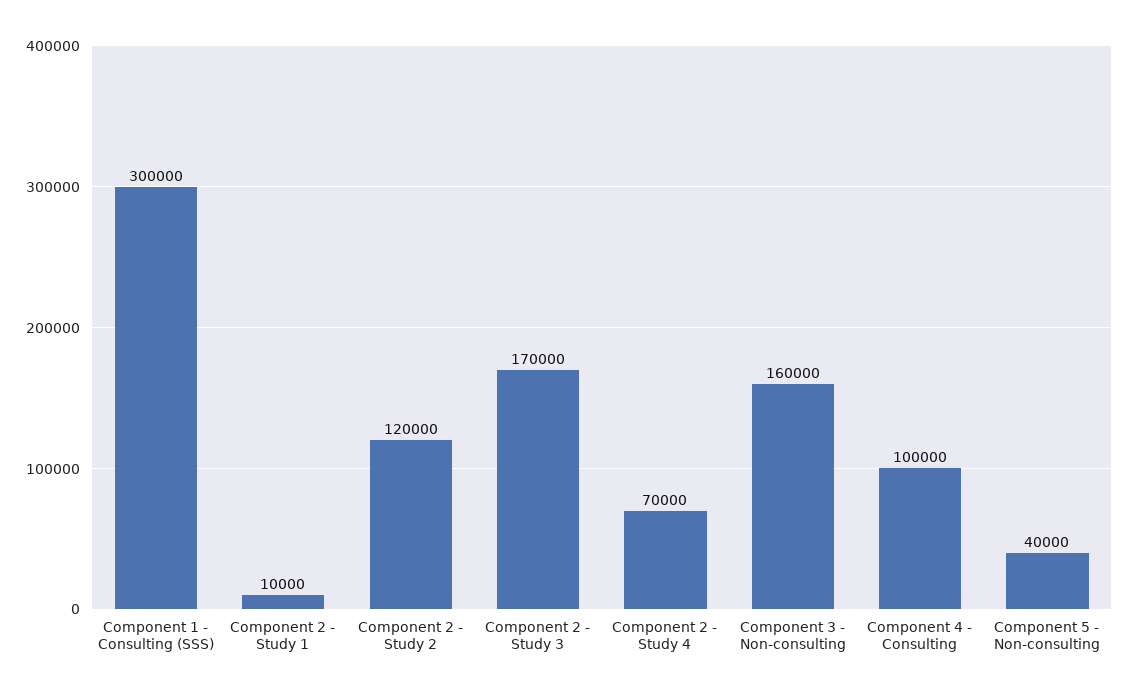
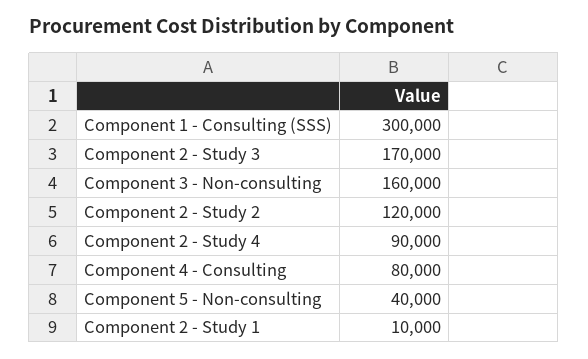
Component 2 - Study 4: 70000 -> 90000
Component 4 - Consulting: 100000 -> 80000

